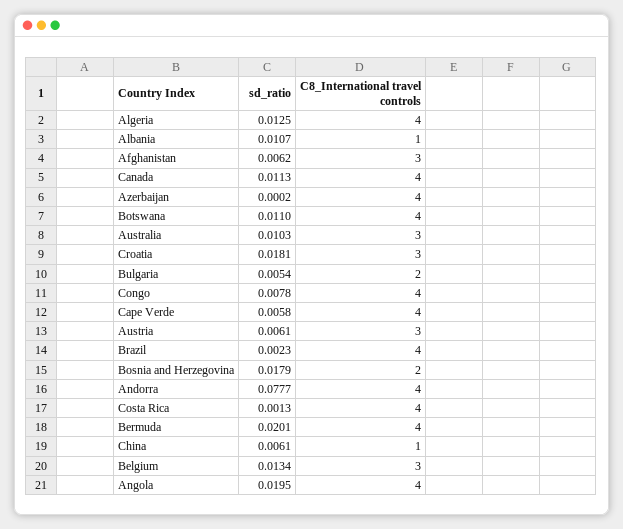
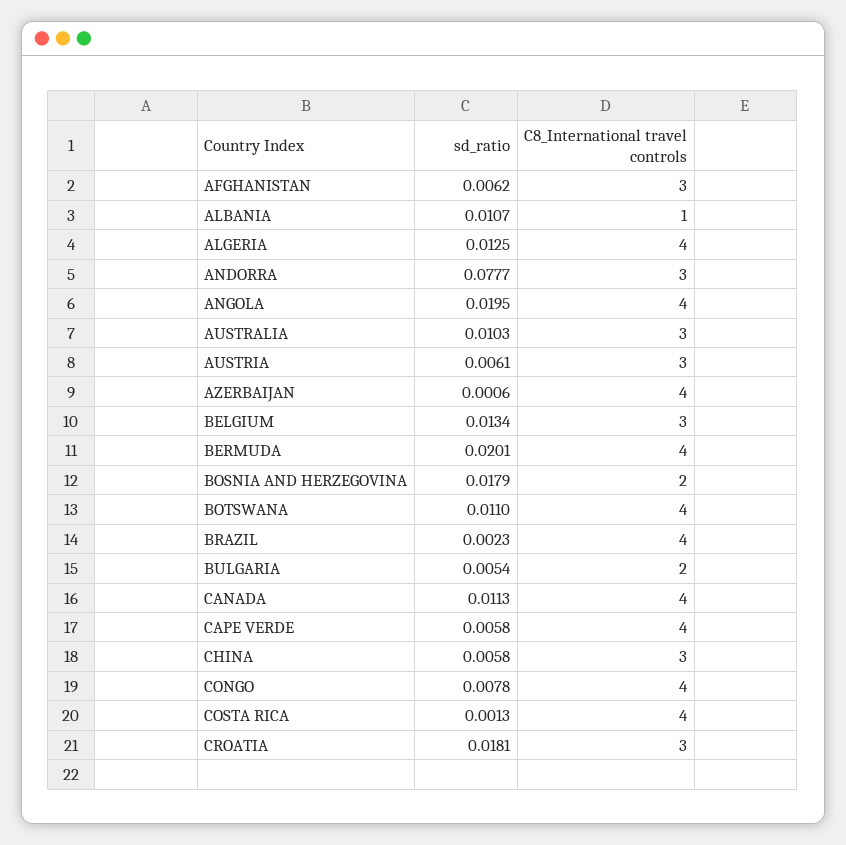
sd_ratio, Azerbaijan: 0.0002 -> 0.0006
C8_International travel controls, Andorra: 4 -> 3
sd_ratio, China: 0.0061 -> 0.0058
C8_International travel controls, China: 1 -> 3

